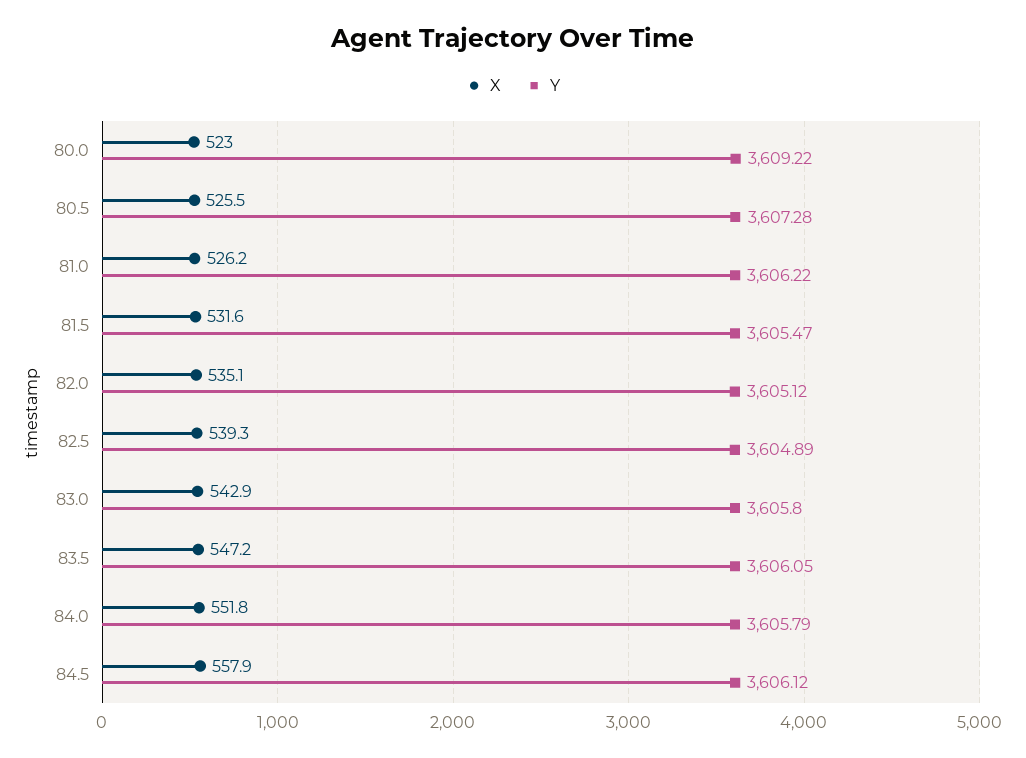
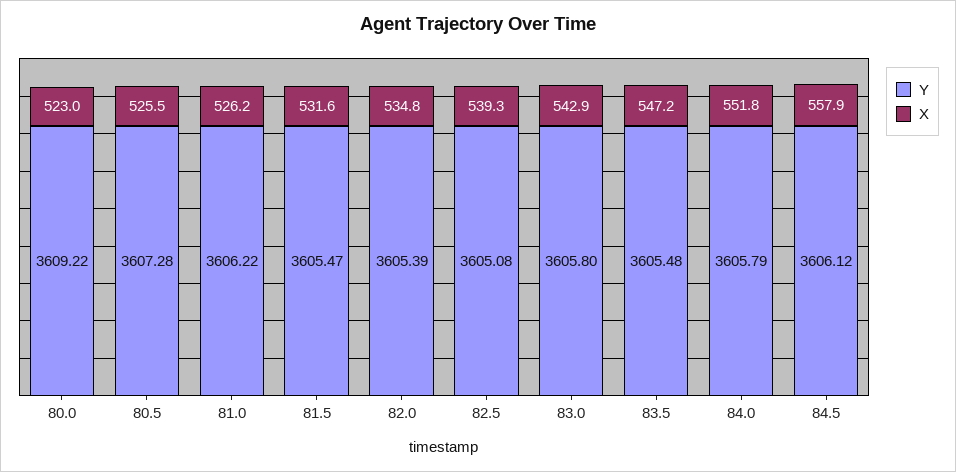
X, 82.0: 535.1 -> 534.8
Y, 82.0: 3605.12 -> 3605.39
Y, 82.5: 3604.89 -> 3605.08
Y, 83.5: 3606.05 -> 3605.48

